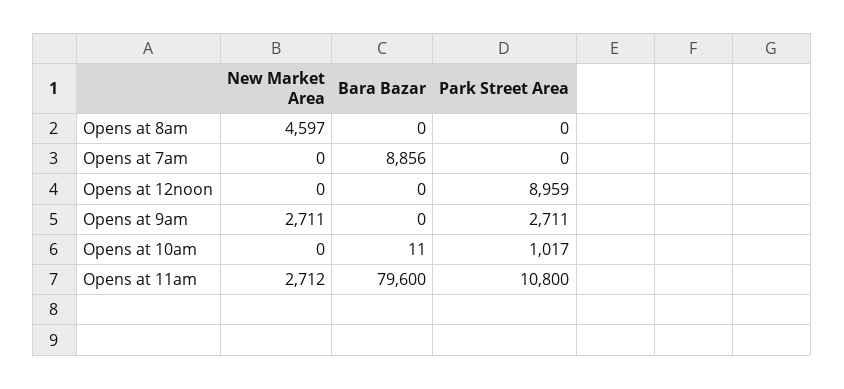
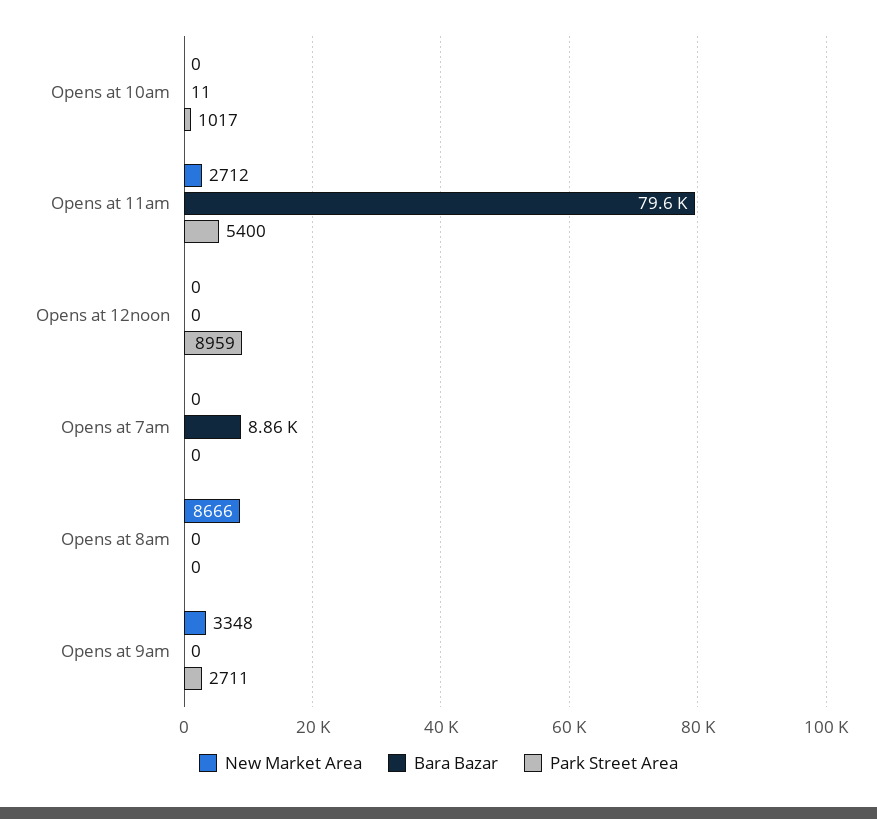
New Market Area, Opens at 8am: 4597 -> 8666
New Market Area, Opens at 9am: 2711 -> 3348
Park Street Area, Opens at 11am: 10800 -> 5400

